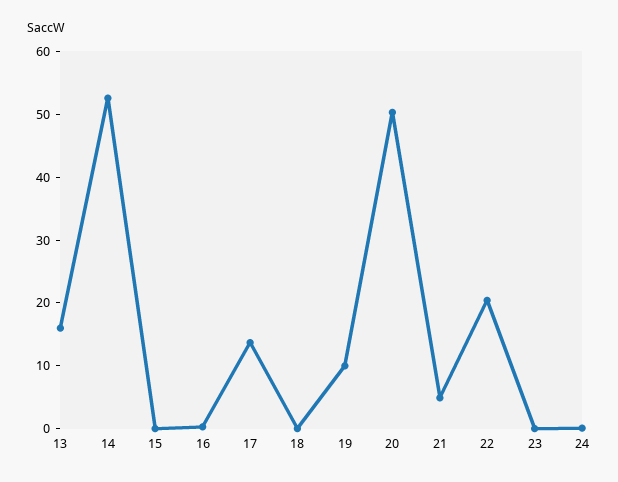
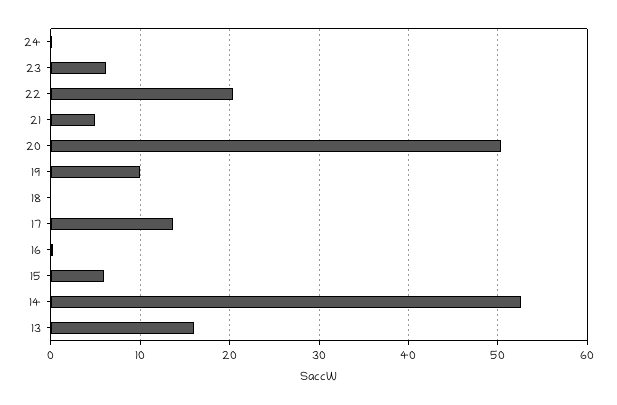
15: 0 -> 6
23: 0 -> 6

